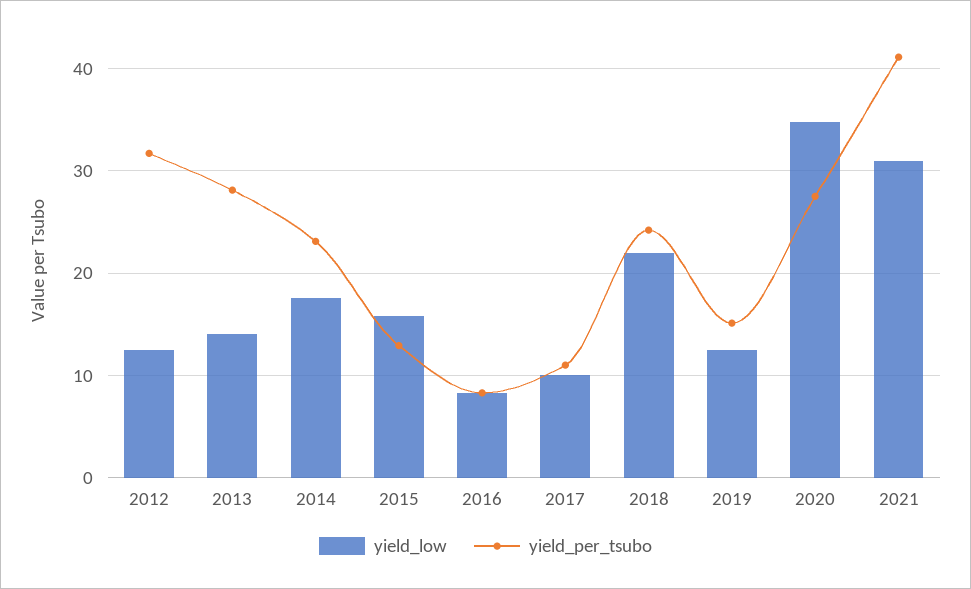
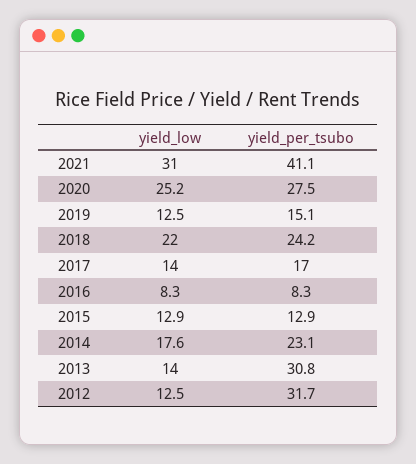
yield_per_tsubo, 2013: 28 -> 30.8
yield_low, 2015: 16 -> 12.9
yield_low, 2017: 10 -> 14
yield_per_tsubo, 2017: 11 -> 17
yield_low, 2020: 35 -> 25.2

